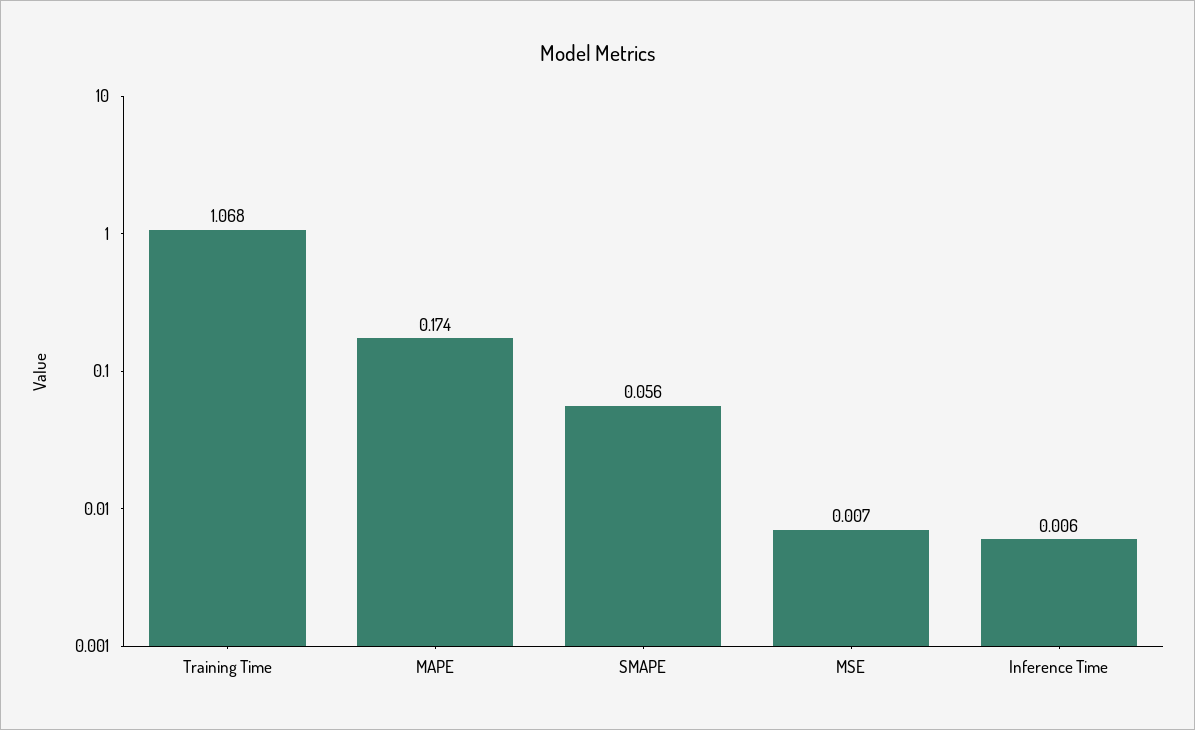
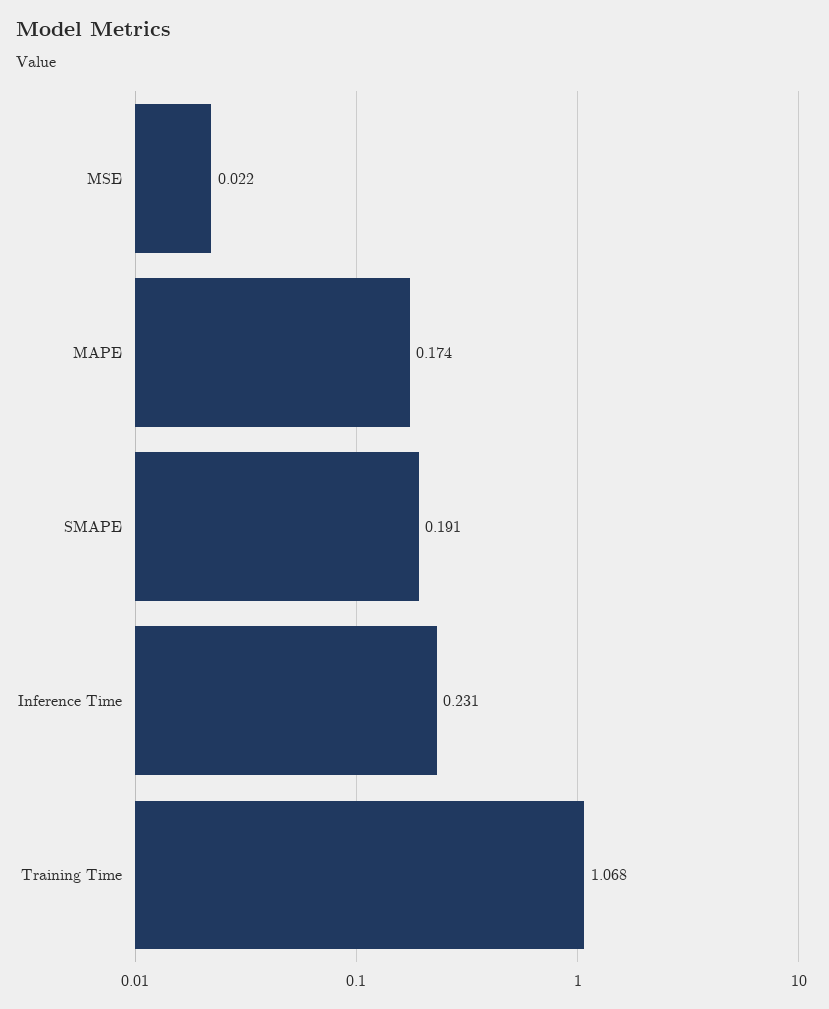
SMAPE: 0.056 -> 0.191
MSE: 0.007 -> 0.022
Inference Time: 0.006 -> 0.231

